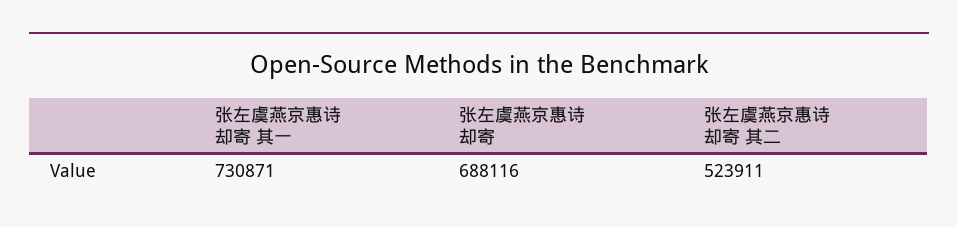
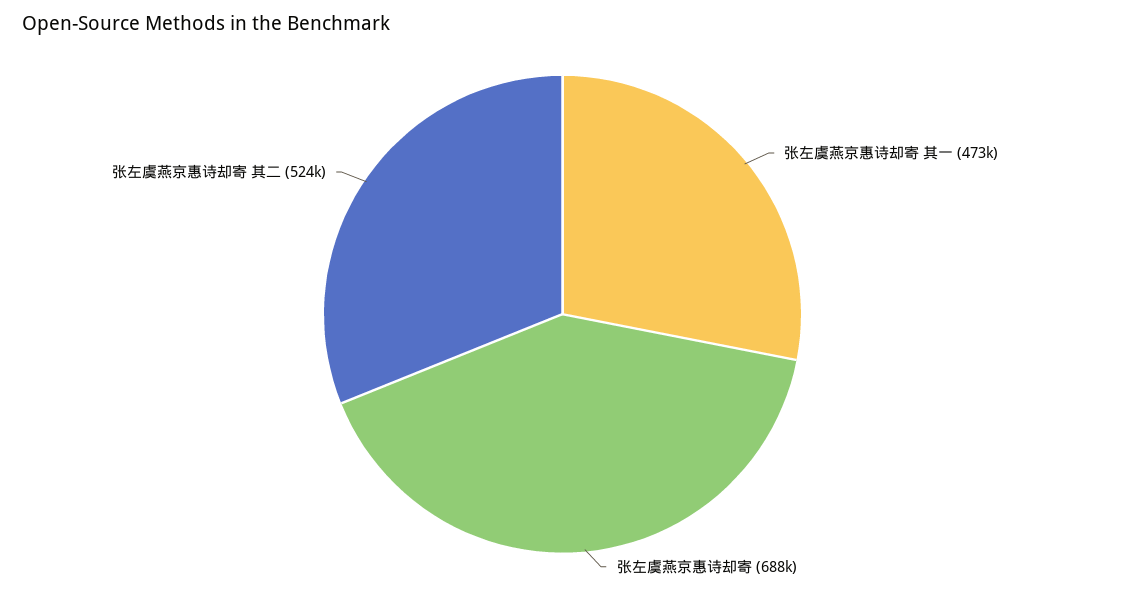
张左虞燕京惠诗却寄 其一: 730871 -> 473000

